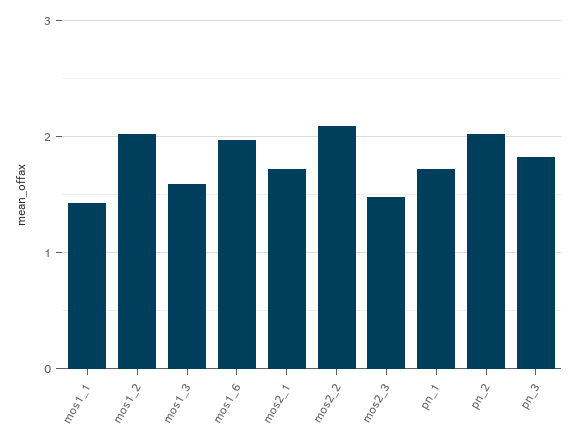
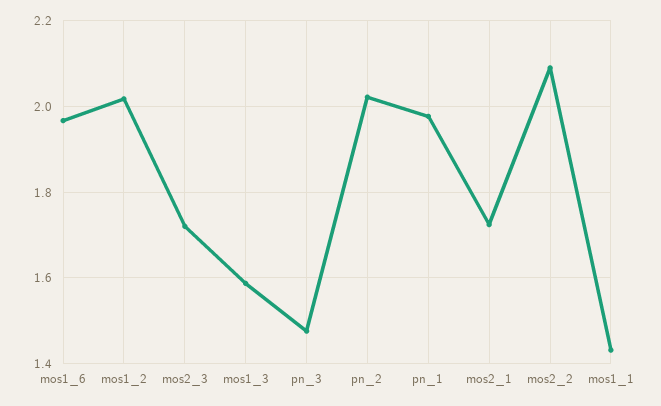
mos2_3: 1.5 -> 1.72
pn_1: 1.7 -> 1.98
pn_3: 1.8 -> 1.48

